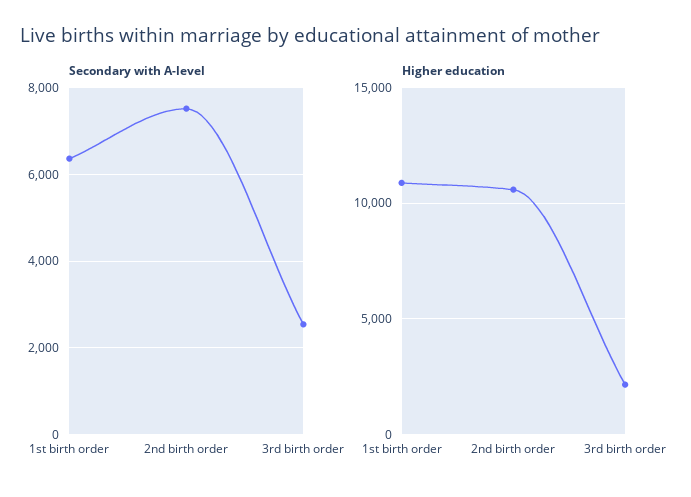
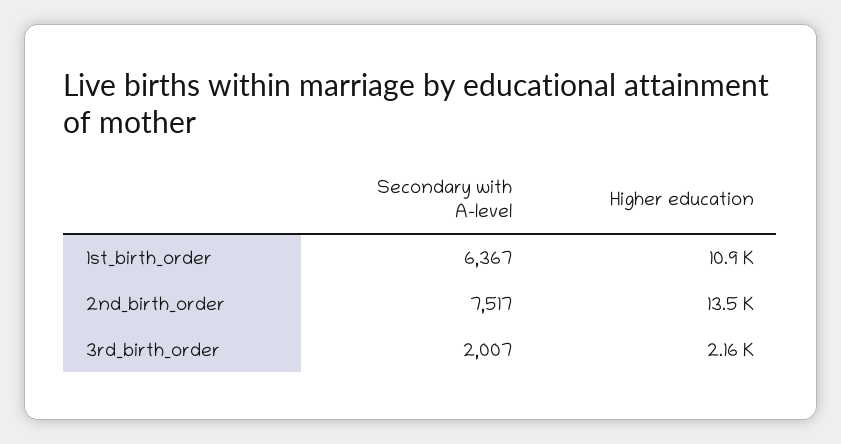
Secondary with A-level, 3rd birth order: 2600 -> 2007
Higher education, 2nd birth order: 10500 -> 13500

